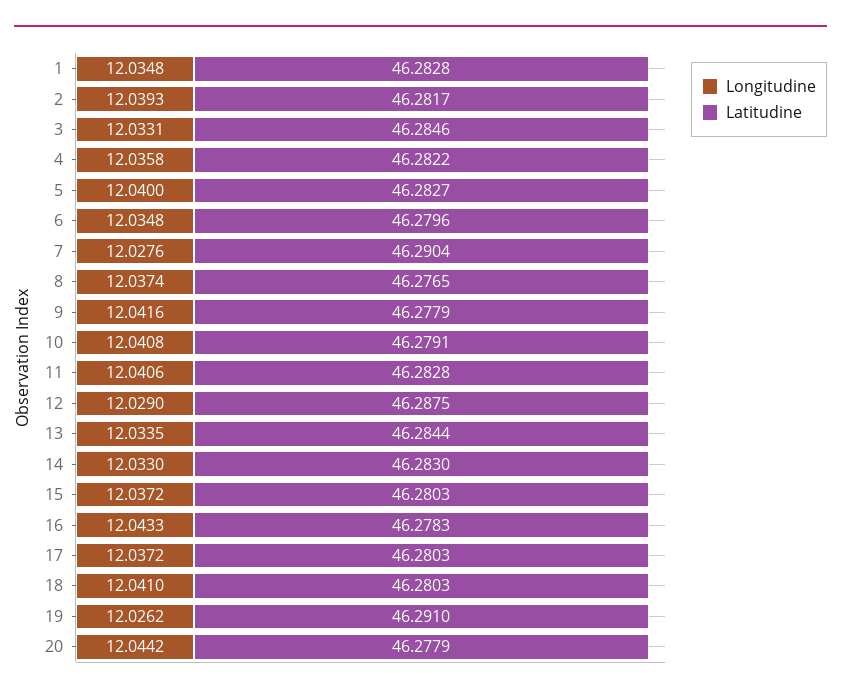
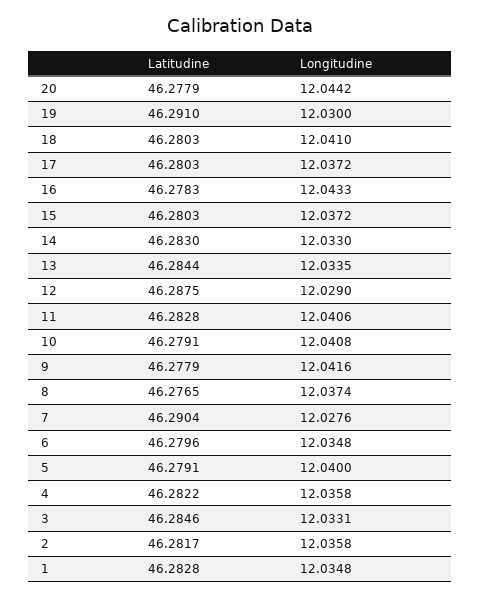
Longitudine, 2: 12.0393 -> 12.0358
Latitudine, 5: 46.2827 -> 46.2791
Longitudine, 19: 12.0262 -> 12.03

